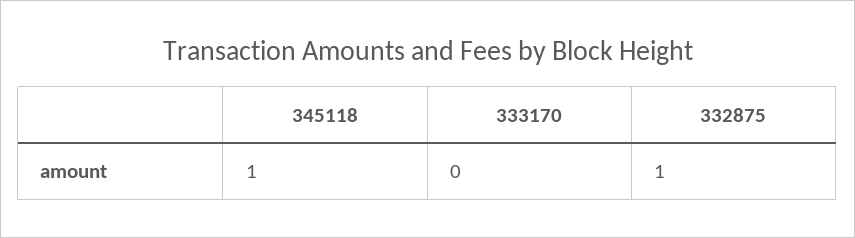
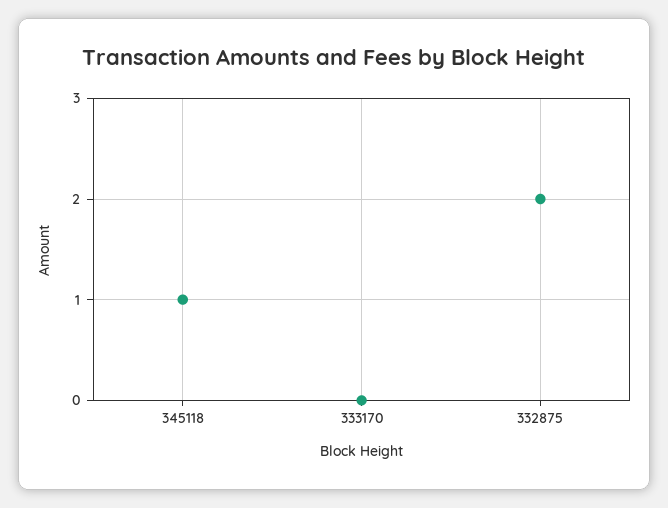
332875: 1 -> 2

